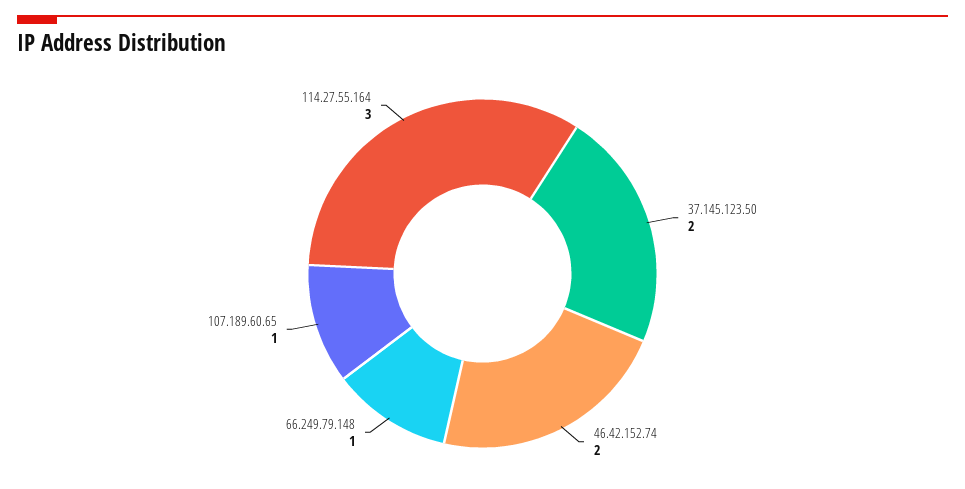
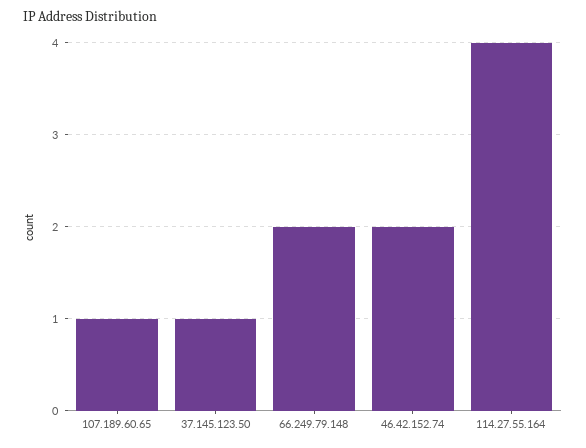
37.145.123.50: 2 -> 1
66.249.79.148: 1 -> 2
114.27.55.164: 3 -> 4

